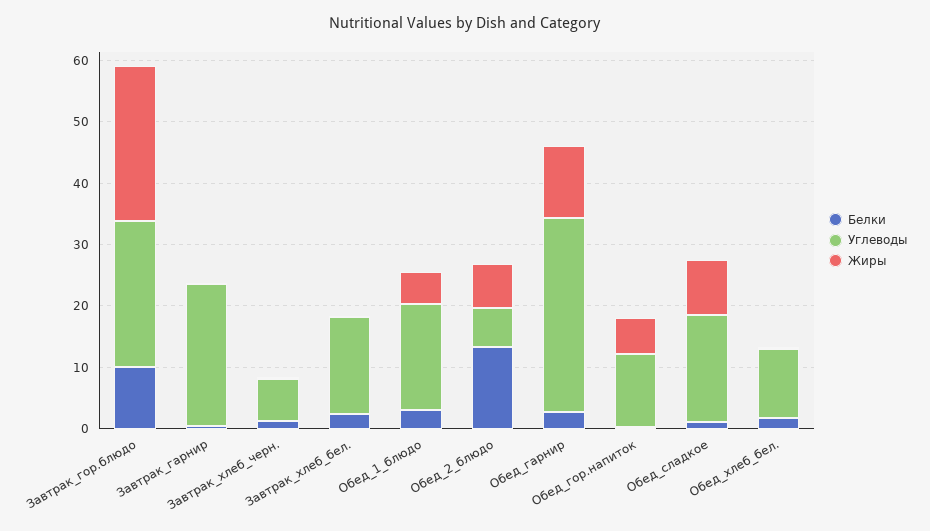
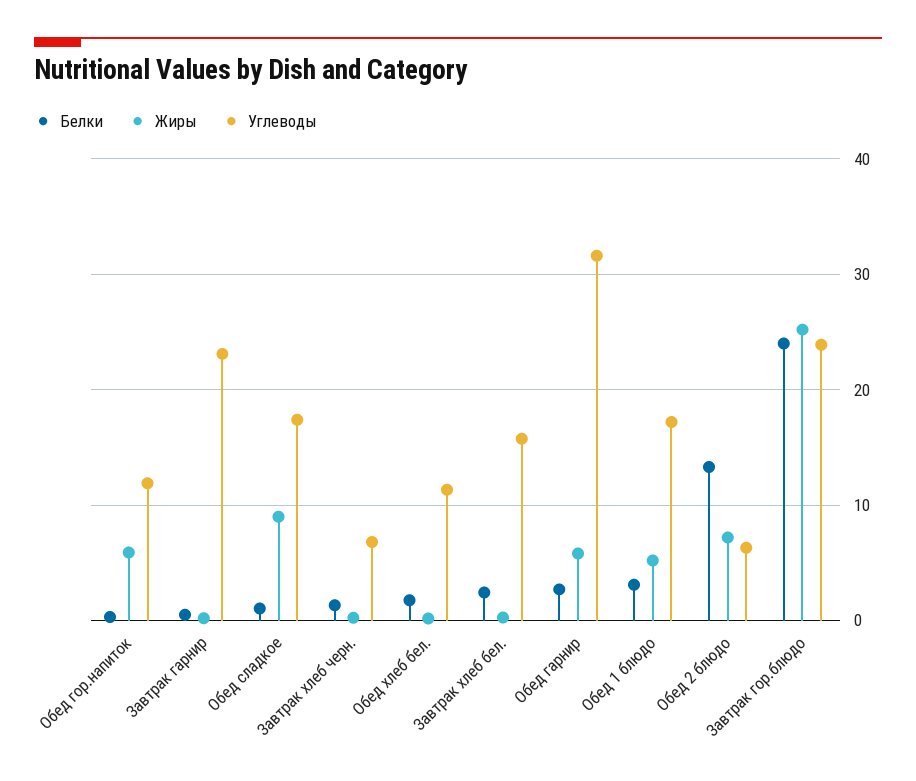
Белки, Завтрак_гор.блюдо: 10 -> 24
Жиры, Обед_гарнир: 12 -> 6

